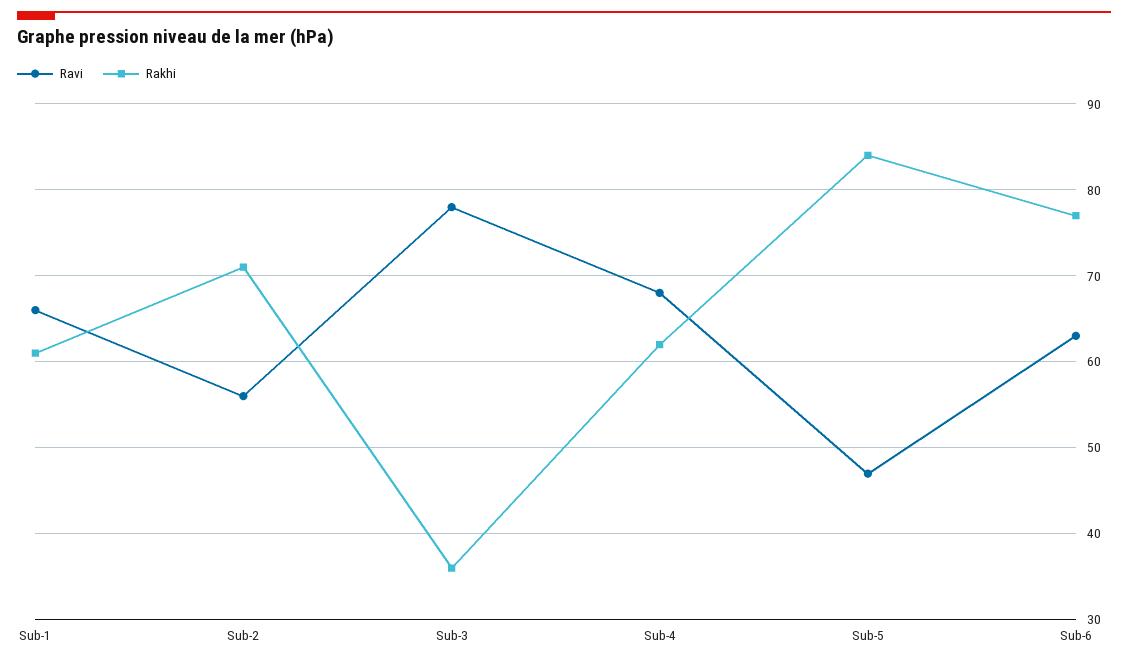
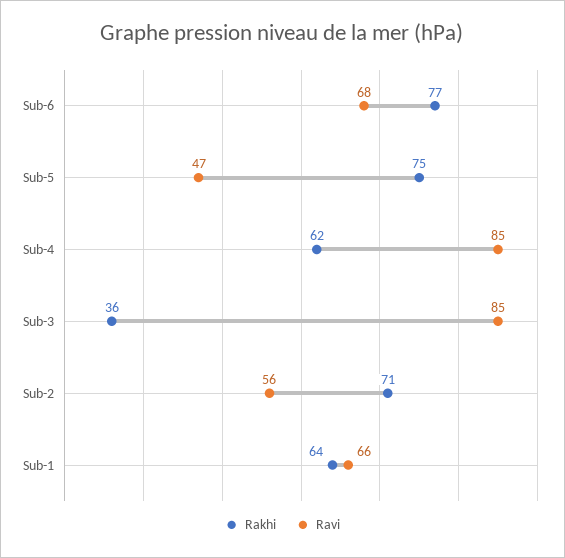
Rakhi, Sub-1: 61 -> 64
Ravi, Sub-3: 78 -> 85
Ravi, Sub-4: 68 -> 85
Rakhi, Sub-5: 84 -> 75
Ravi, Sub-6: 63 -> 68

